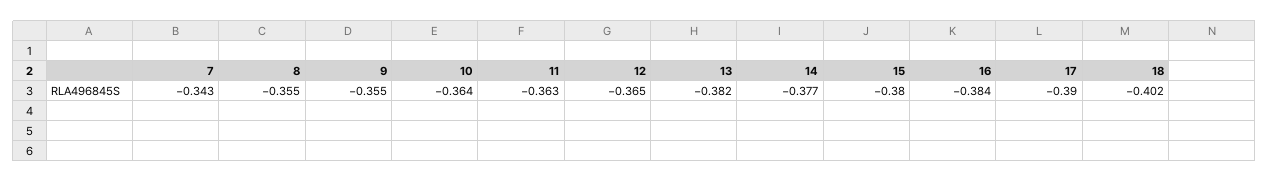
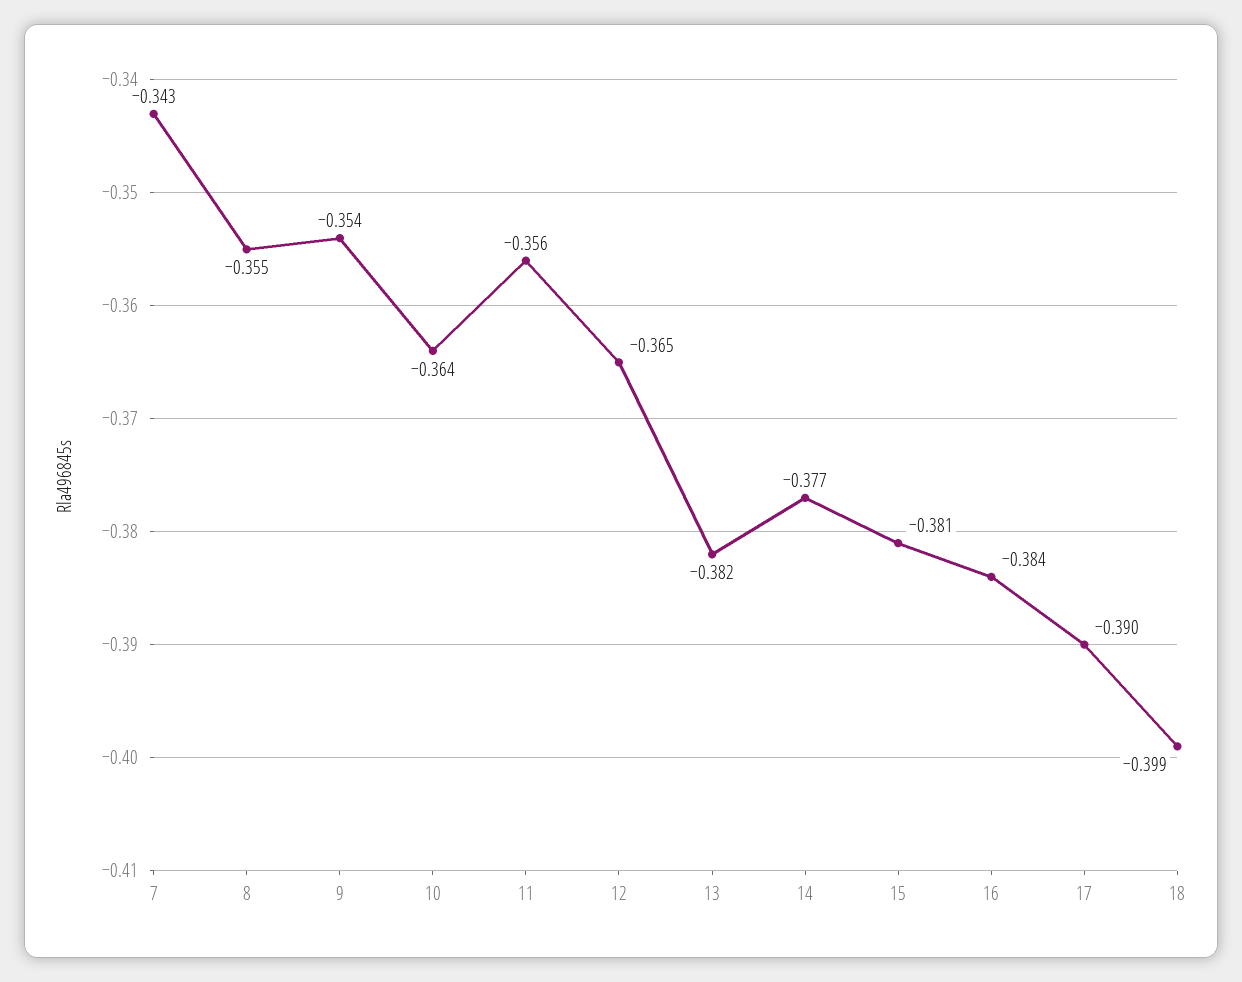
9: -0.355 -> -0.354
11: -0.363 -> -0.356
15: -0.38 -> -0.381
18: -0.402 -> -0.399

